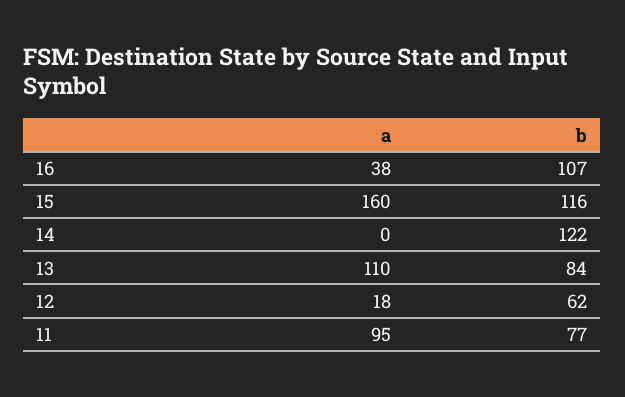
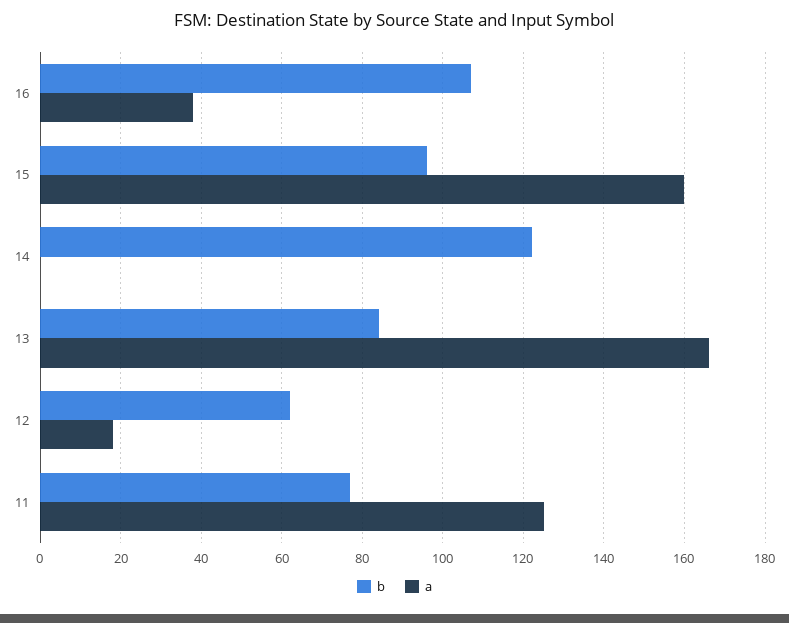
b, 15: 116 -> 95
a, 13: 110 -> 165
a, 11: 95 -> 125

